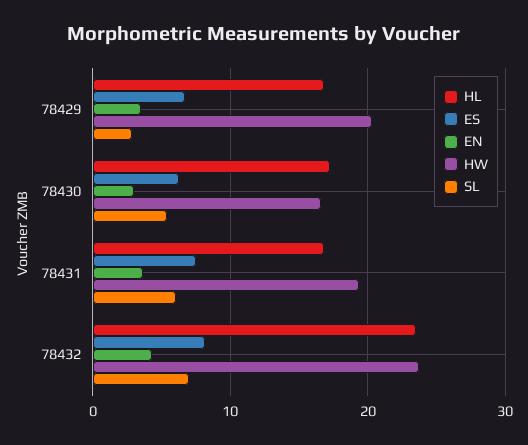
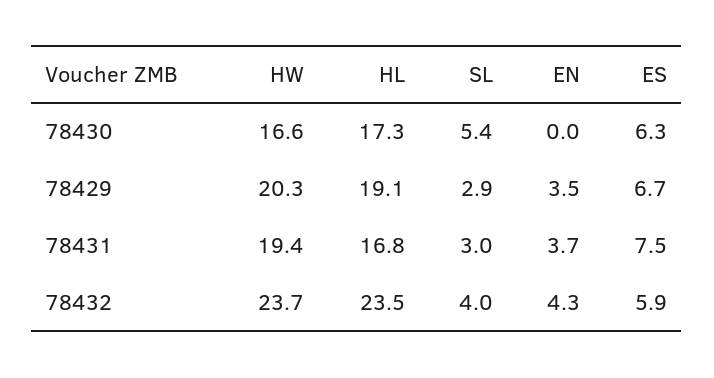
HL, 78429: 17 -> 19.1
EN, 78430: 3 -> 0
SL, 78431: 6 -> 3
ES, 78432: 8 -> 5.9
SL, 78432: 7 -> 4

